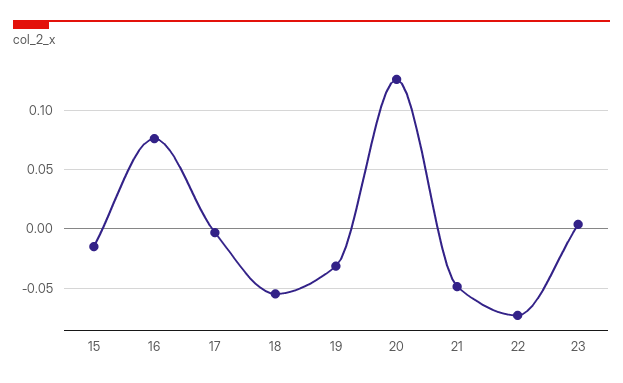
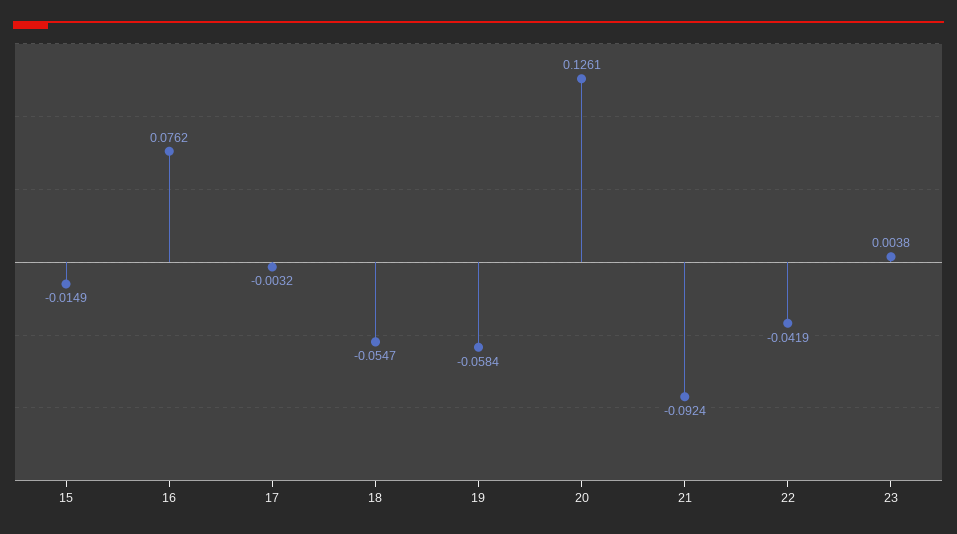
19: -0.03 -> -0.0584
21: -0.05 -> -0.0924
22: -0.07 -> -0.0419

